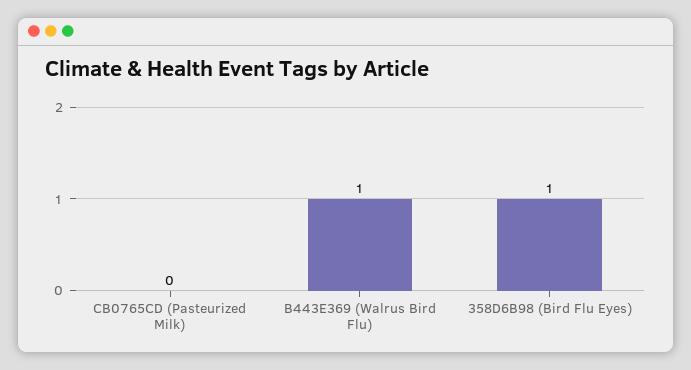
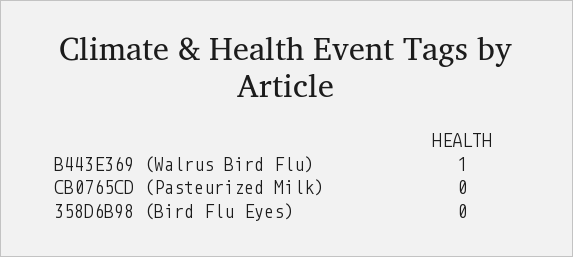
358D6B98 (Bird Flu Eyes): 1 -> 0

